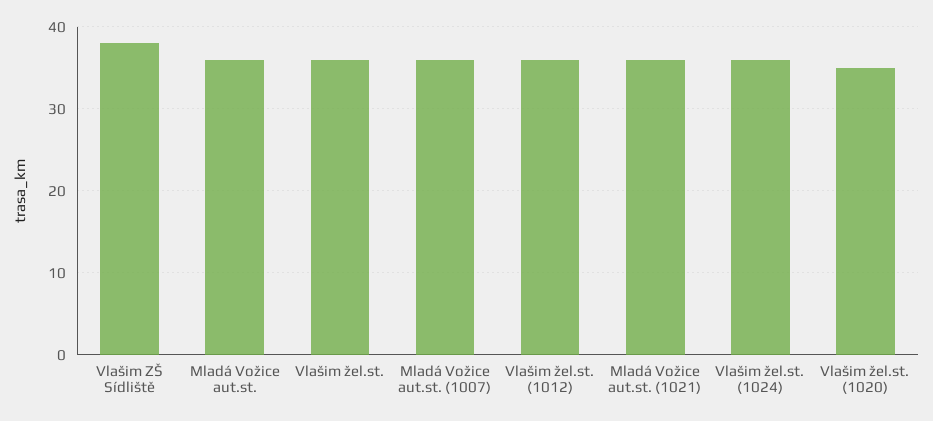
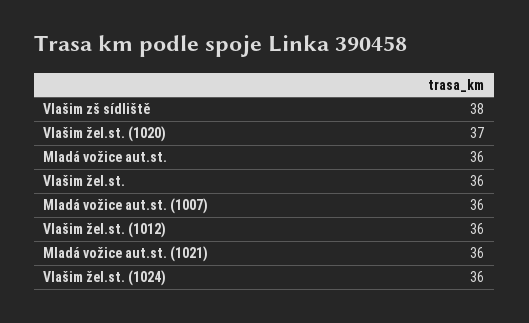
Vlašim žel.st. (1020): 35 -> 37

